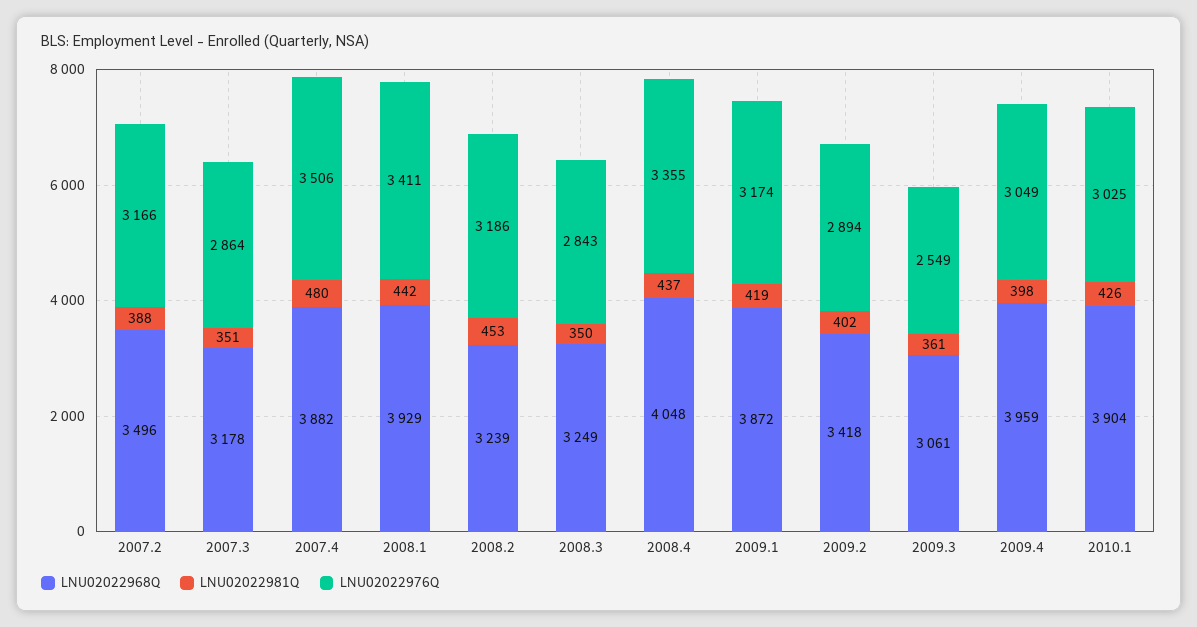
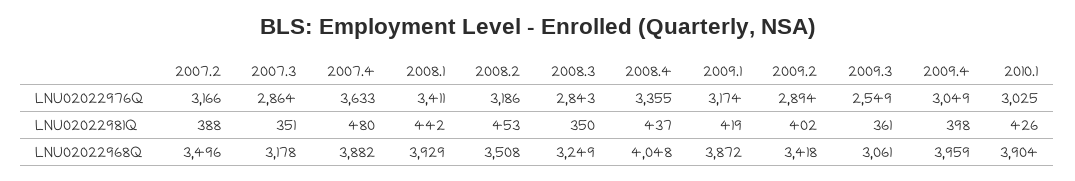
LNU02022976Q, 2007.4: 3506 -> 3633
LNU02022968Q, 2008.2: 3239 -> 3508

